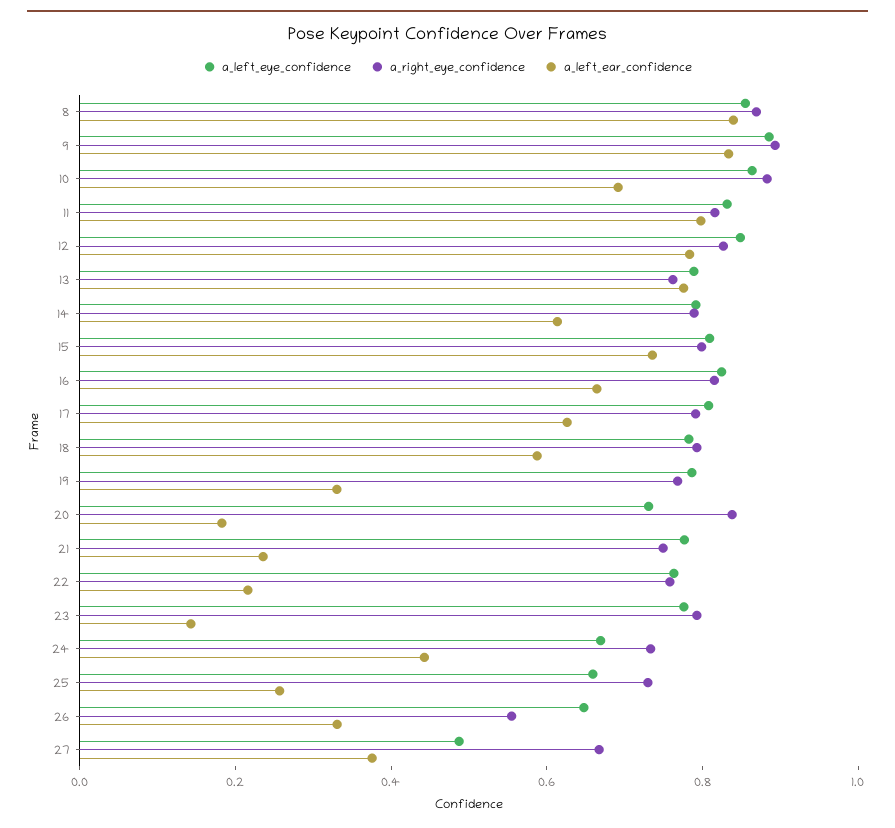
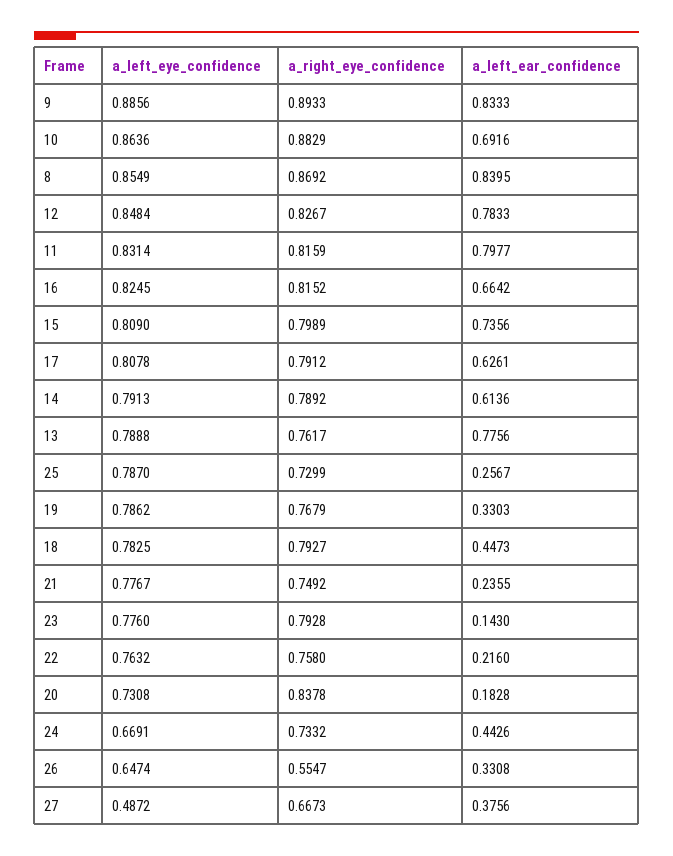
a_left_ear_confidence, 18: 0.6 -> 0.4473
a_left_eye_confidence, 25: 0.65 -> 0.787

